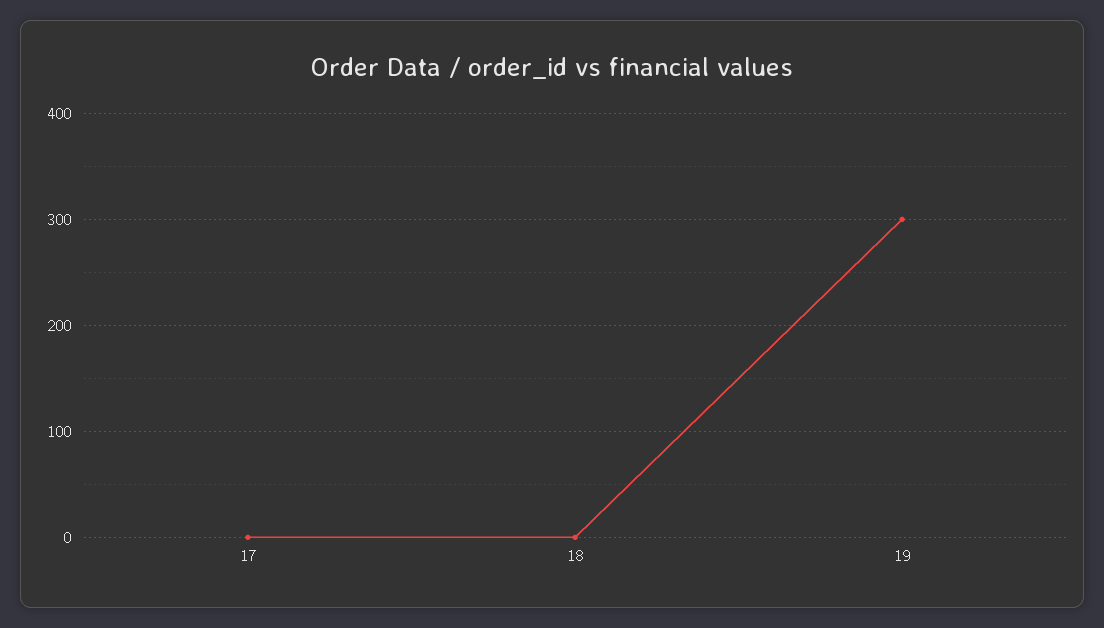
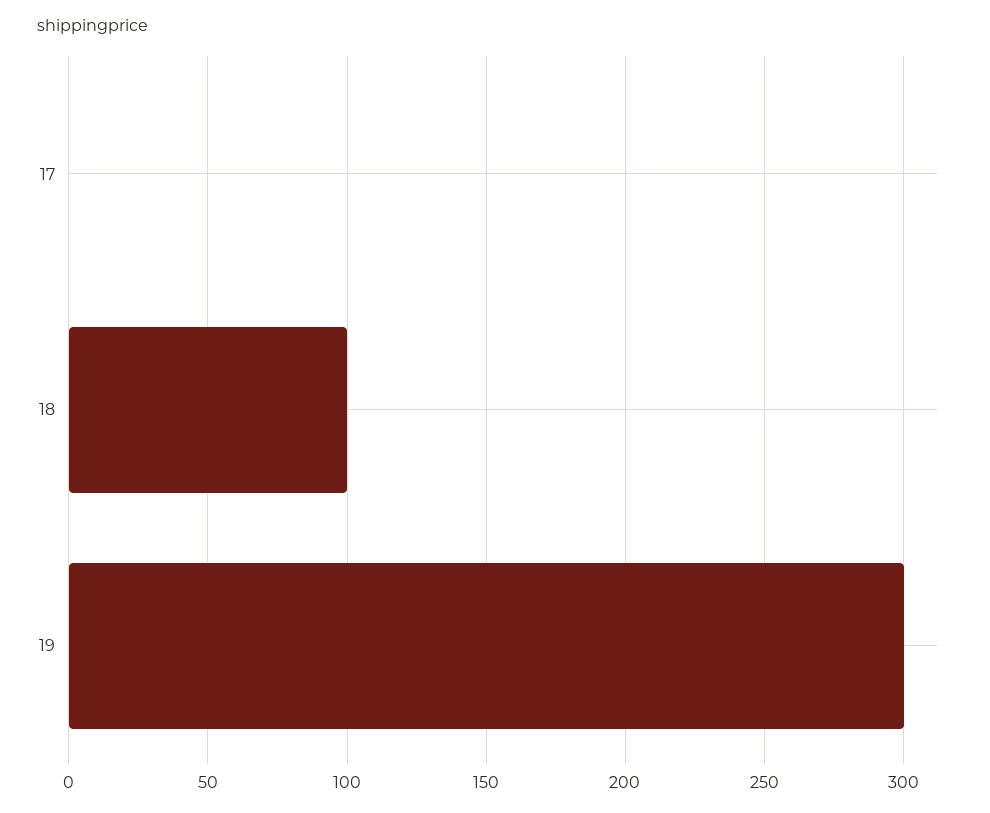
18: 0 -> 100

